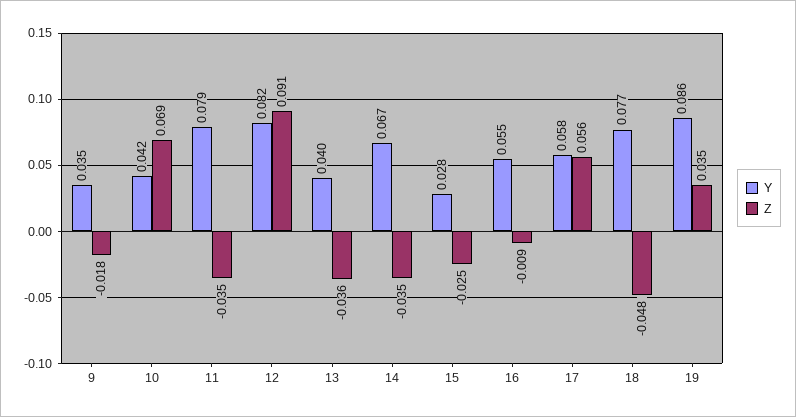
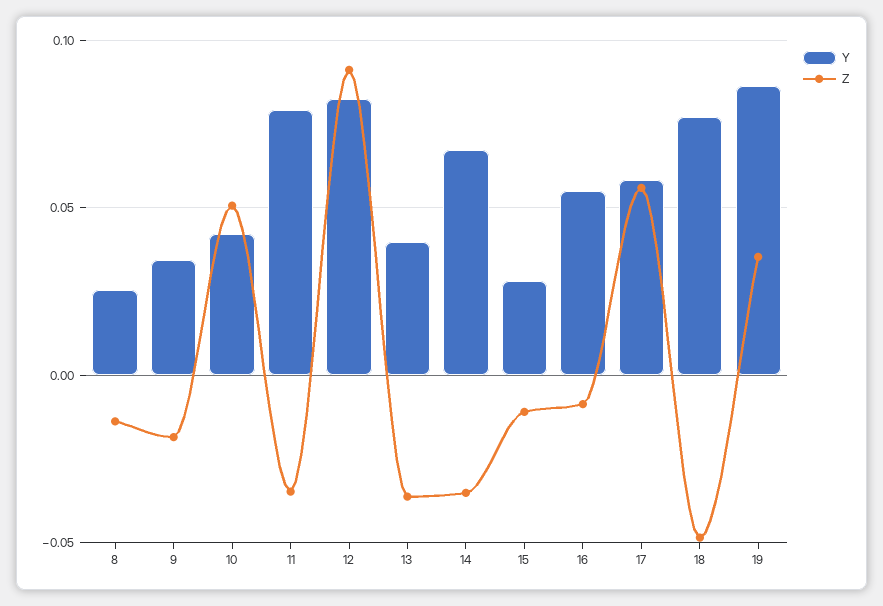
Z, 10: 0.069 -> 0.05
Z, 15: -0.025 -> -0.01
Y, 8: none -> 0.025
Z, 8: none -> -0.015

